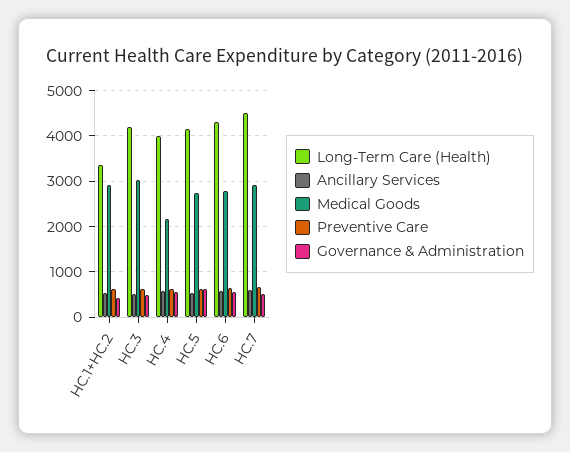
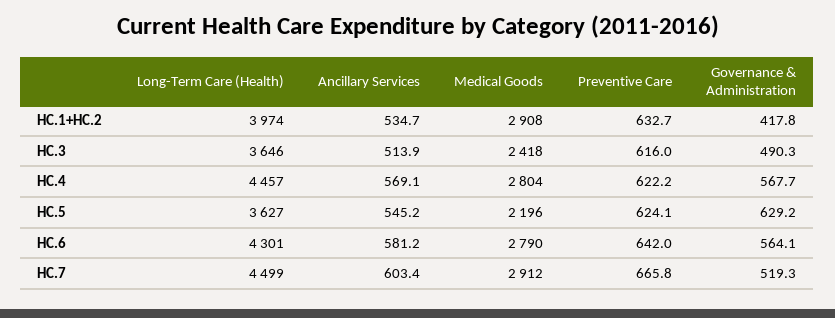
Long-Term Care (Health), HC.1+HC.2: 3400 -> 3974
Long-Term Care (Health), HC.3: 4200 -> 3646
Medical Goods, HC.3: 3000 -> 2418
Long-Term Care (Health), HC.4: 4000 -> 4457
Medical Goods, HC.4: 2200 -> 2804
Long-Term Care (Health), HC.5: 4200 -> 3627
Medical Goods, HC.5: 2800 -> 2196

